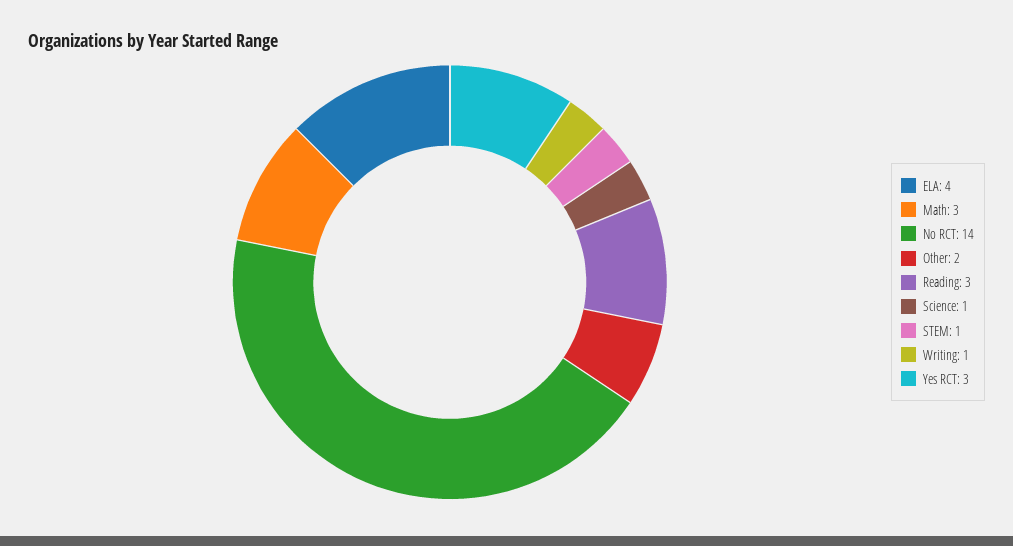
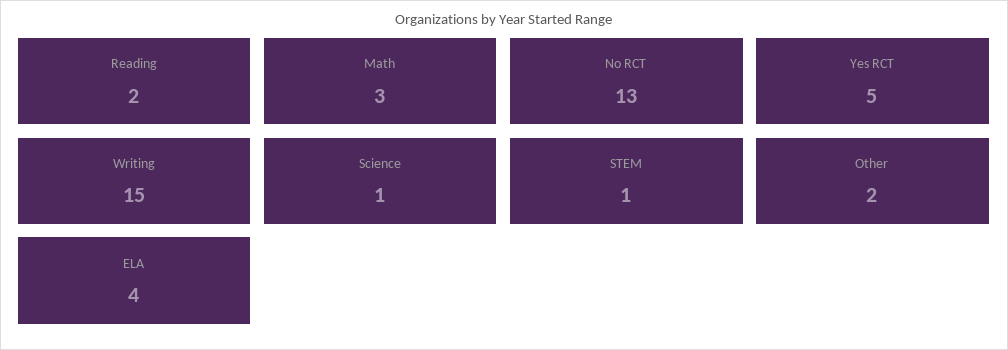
No RCT: 14 -> 13
Reading: 3 -> 2
Writing: 1 -> 15
Yes RCT: 3 -> 5

